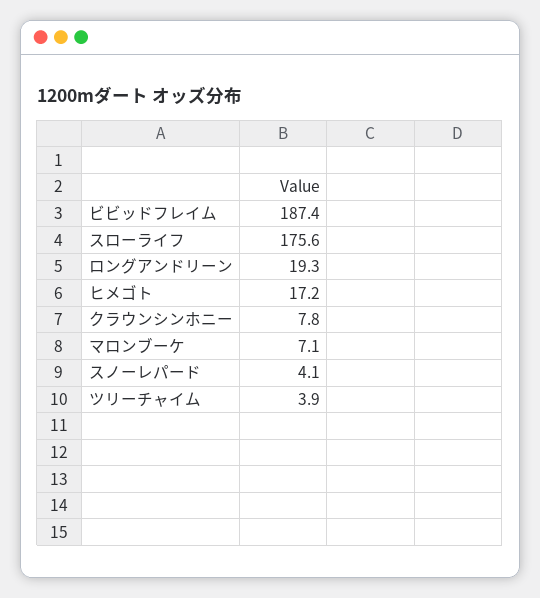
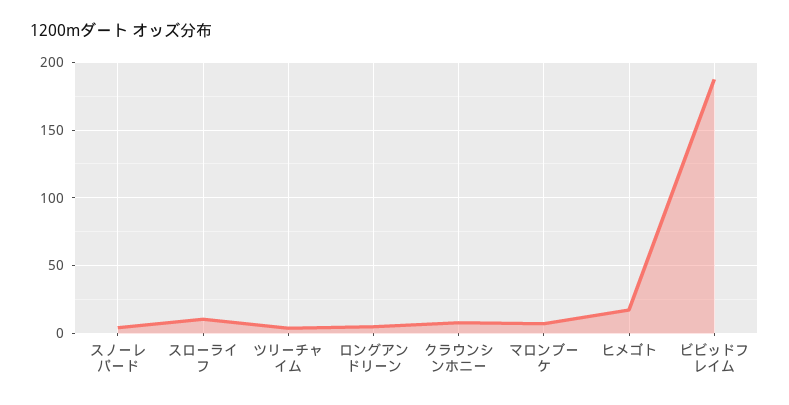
スローライフ: 175.6 -> 10
ロングアンドリーン: 19.3 -> 5

